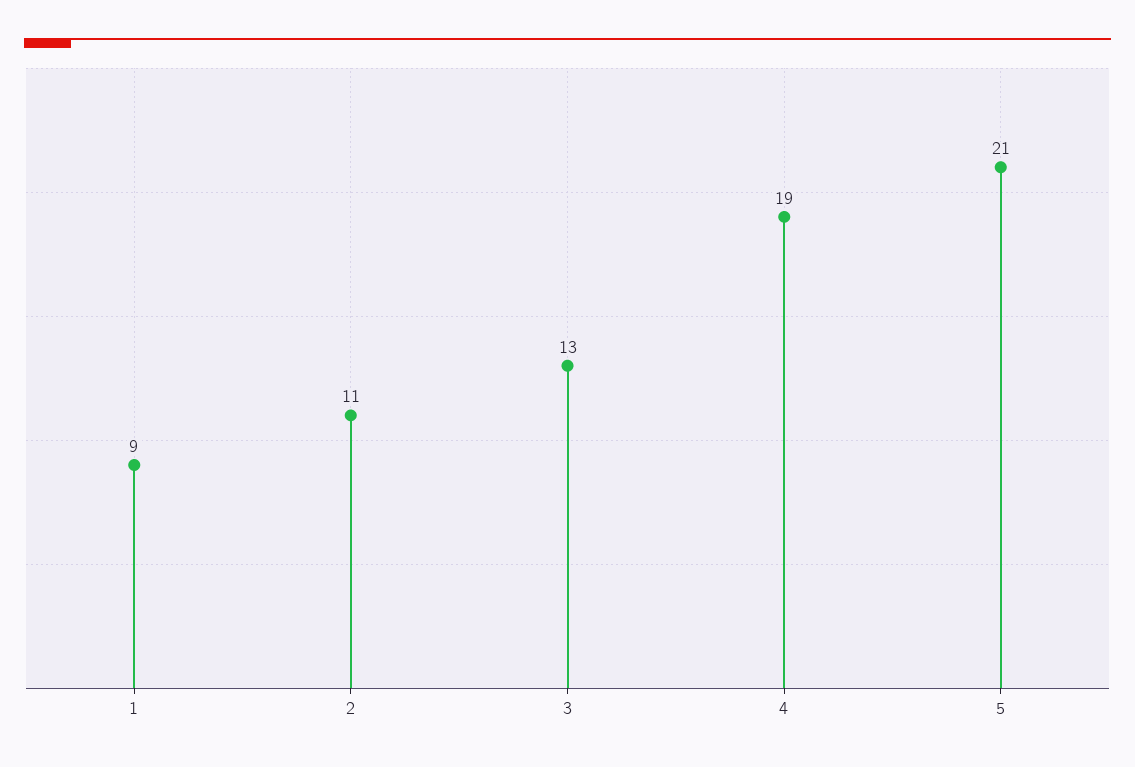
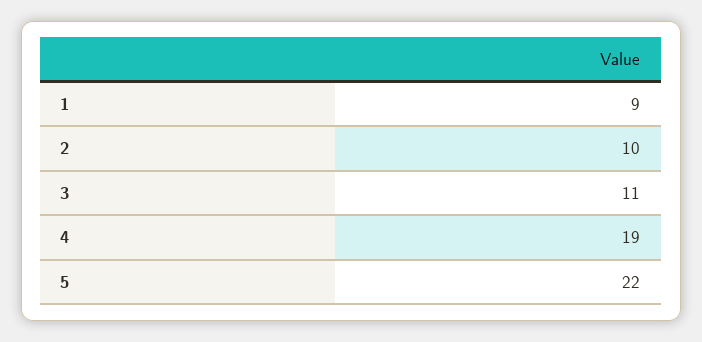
2: 11 -> 10
3: 13 -> 11
5: 21 -> 22

